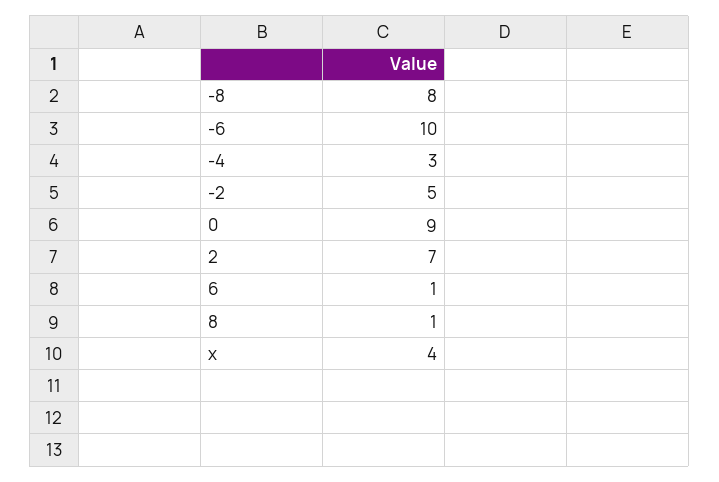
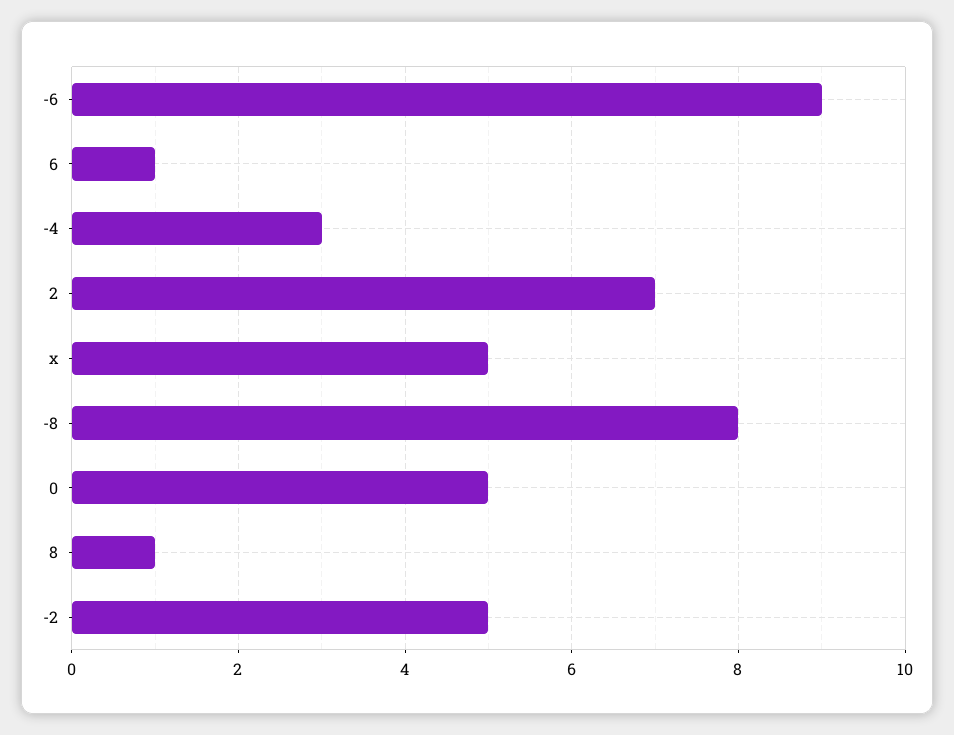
-6: 10 -> 9
0: 9 -> 5
x: 4 -> 5

